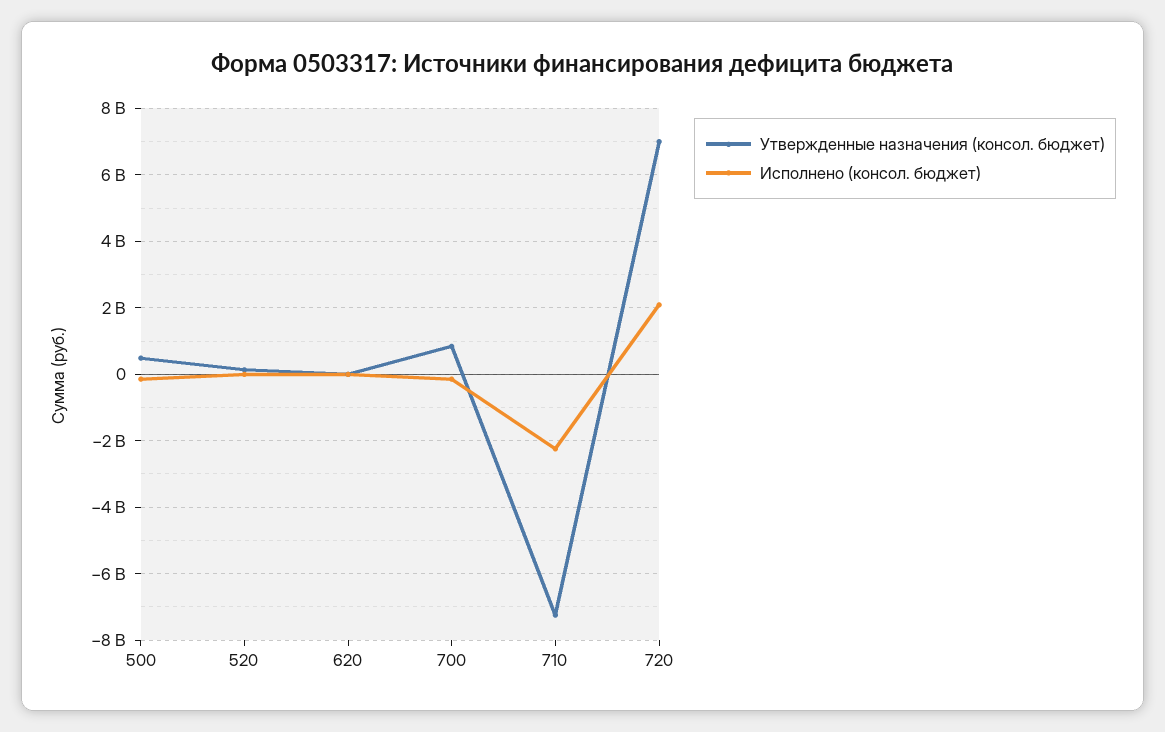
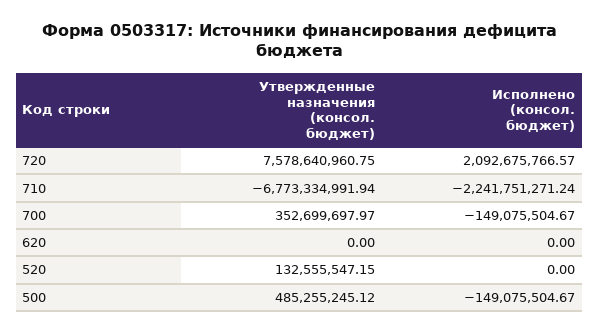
Утвержденные назначения (консол. бюджет), 700: 800000000 -> 352699697.97
Утвержденные назначения (консол. бюджет), 710: -7200000000 -> -6773334991.94
Утвержденные назначения (консол. бюджет), 720: 7000000000 -> 7578640960.75

